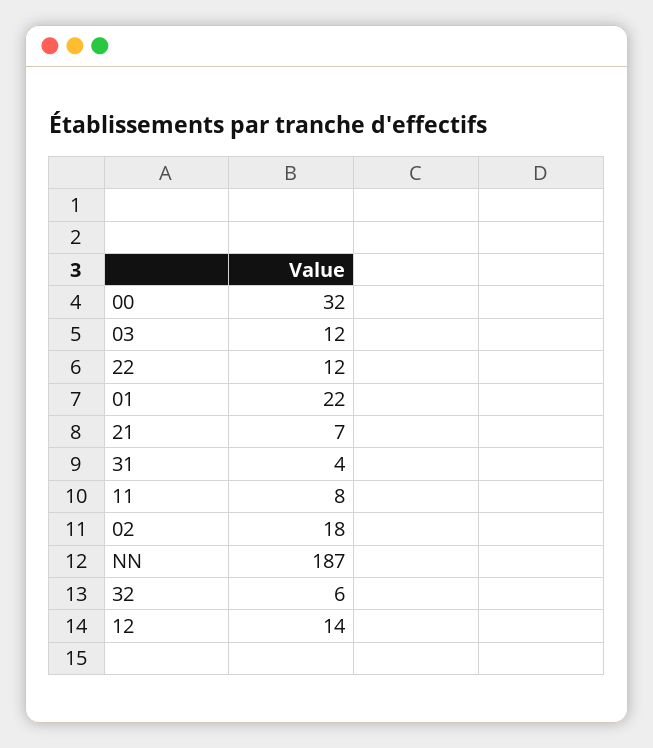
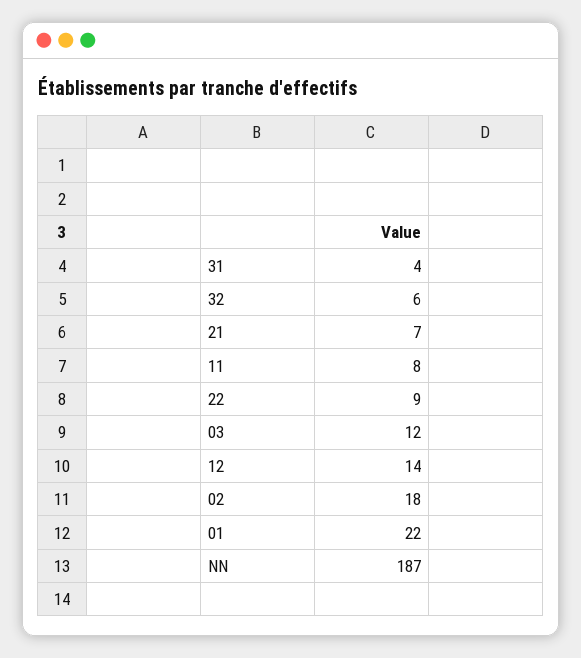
00: 32 -> none
22: 12 -> 9

